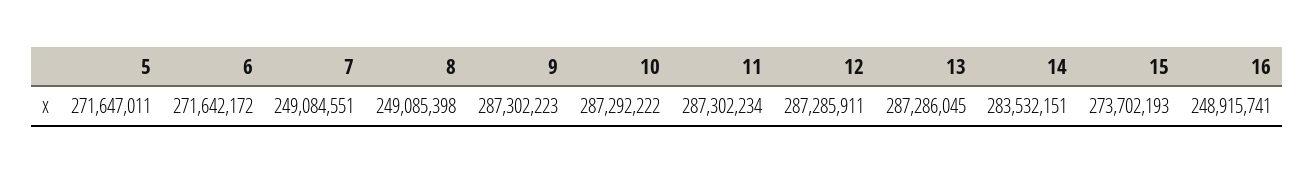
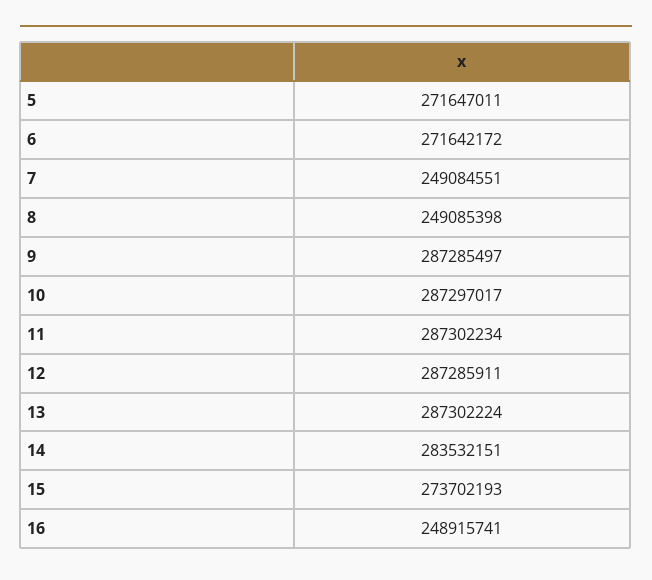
9: 287302223 -> 287285497
10: 287292222 -> 287297017
13: 287286045 -> 287302224

